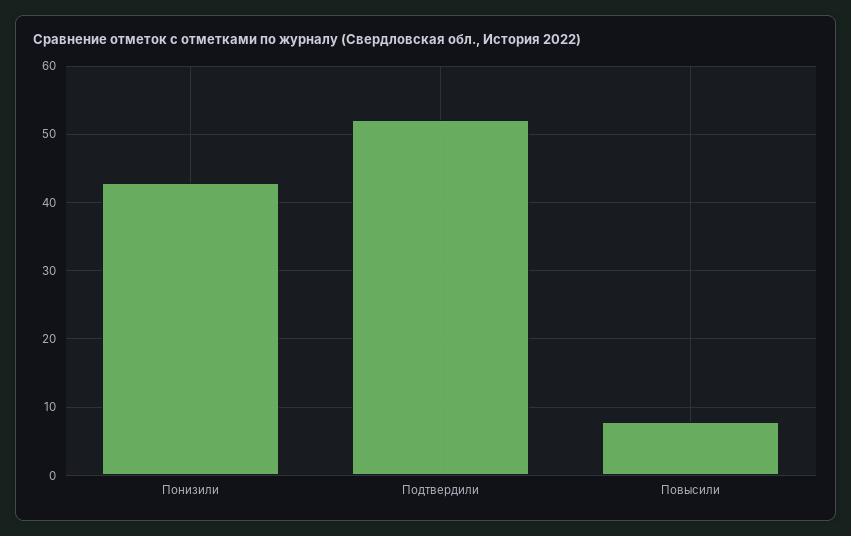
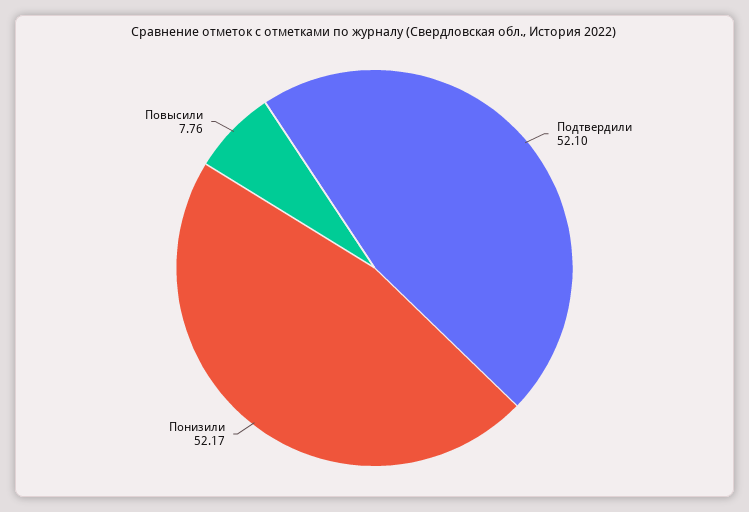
Понизили: 43 -> 52.17

